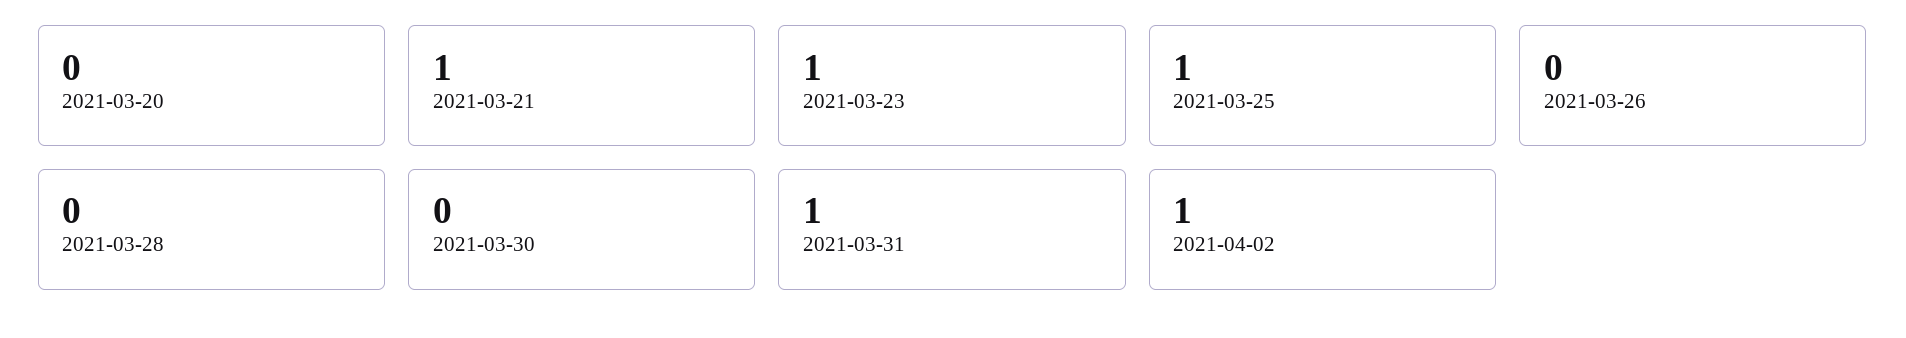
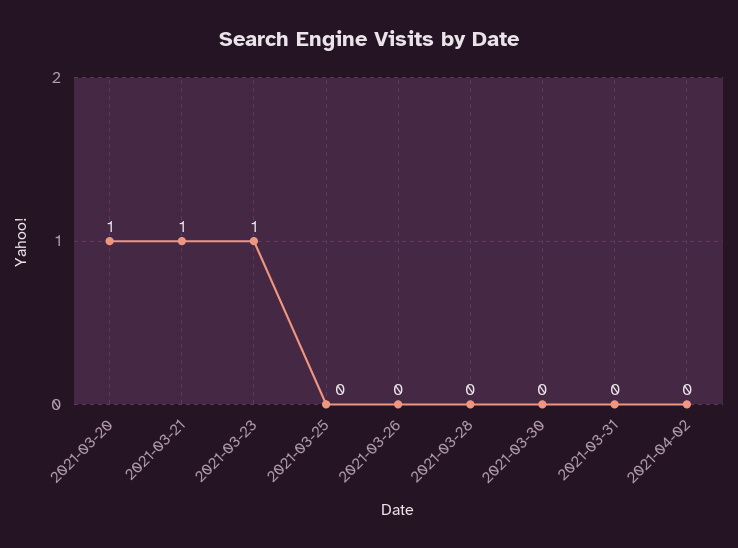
2021-03-20: 0 -> 1
2021-03-25: 1 -> 0
2021-03-31: 1 -> 0
2021-04-02: 1 -> 0

